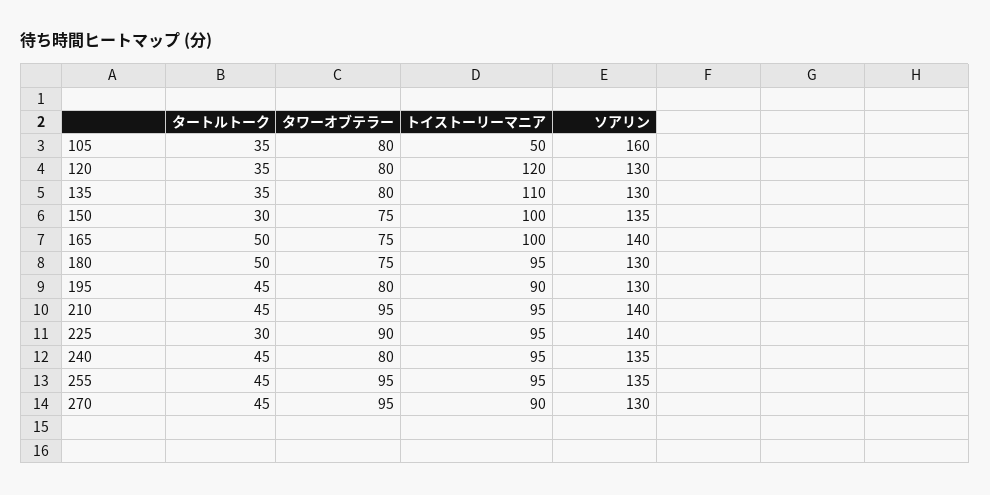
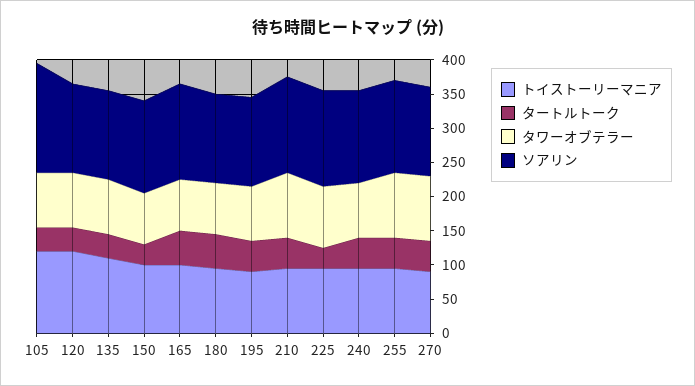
トイストーリーマニア, 105: 50 -> 125

